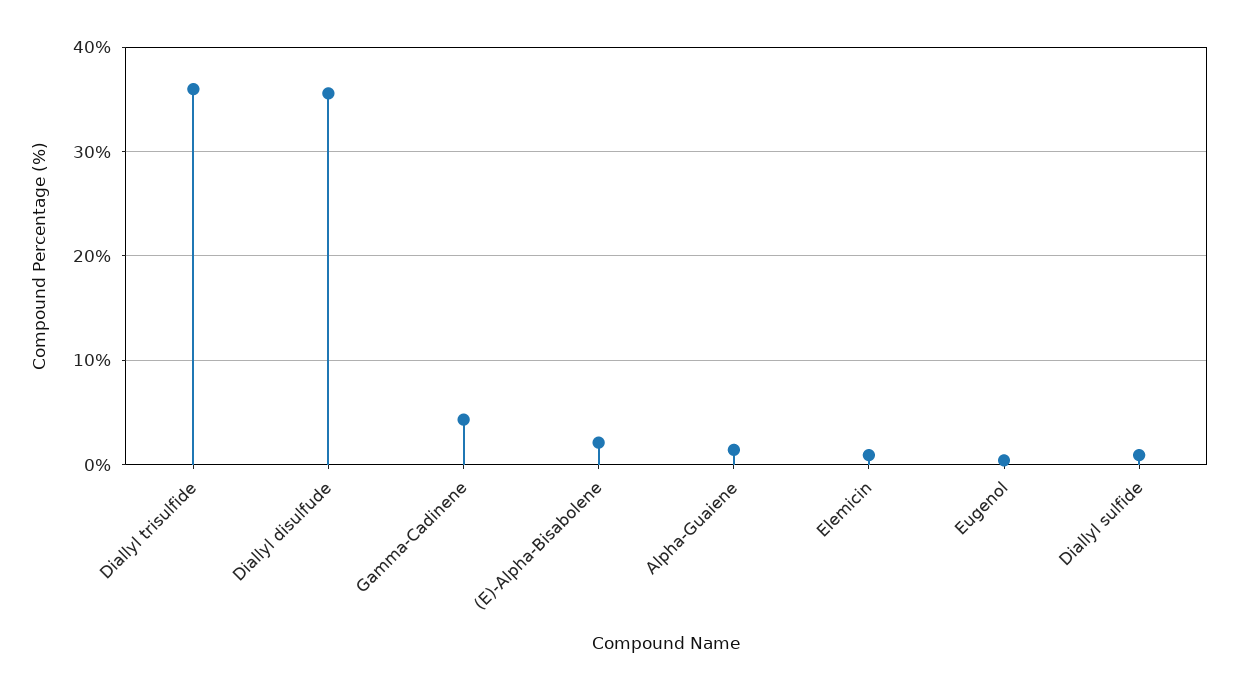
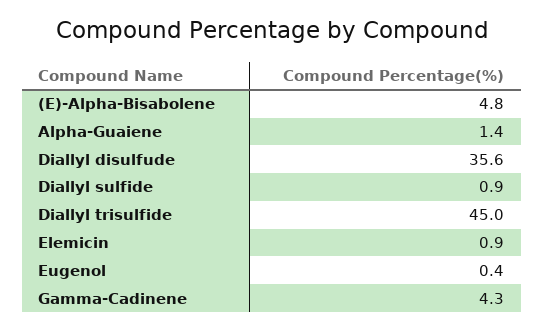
Diallyl trisulfide: 36 -> 45
(E)-Alpha-Bisabolene: 2 -> 4.8

